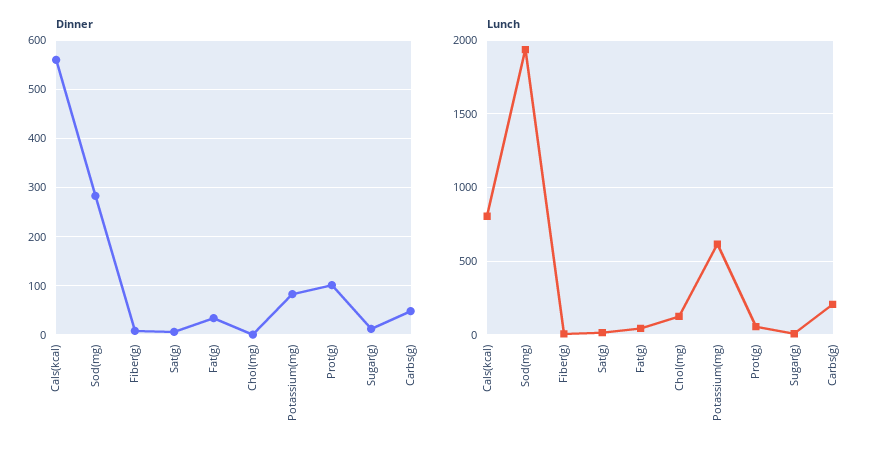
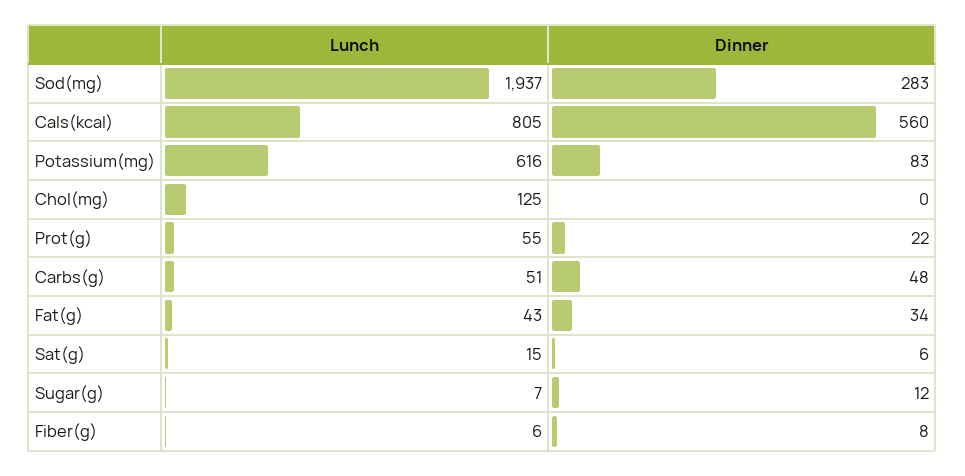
Dinner, Prot(g): 100 -> 22
Lunch, Carbs(g): 200 -> 51

